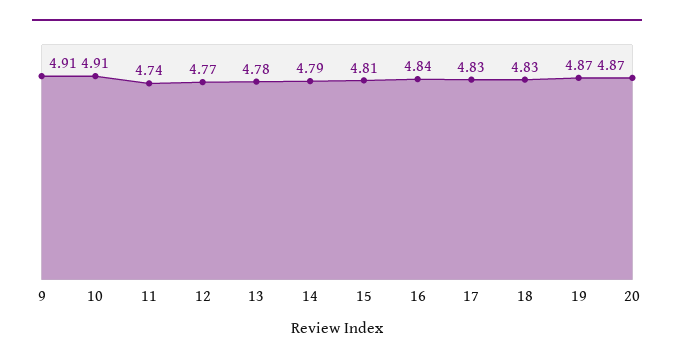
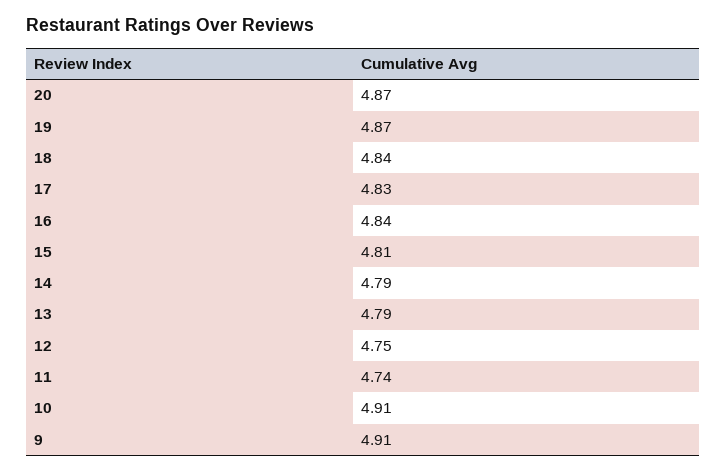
12: 4.77 -> 4.75
13: 4.78 -> 4.79
18: 4.83 -> 4.84

